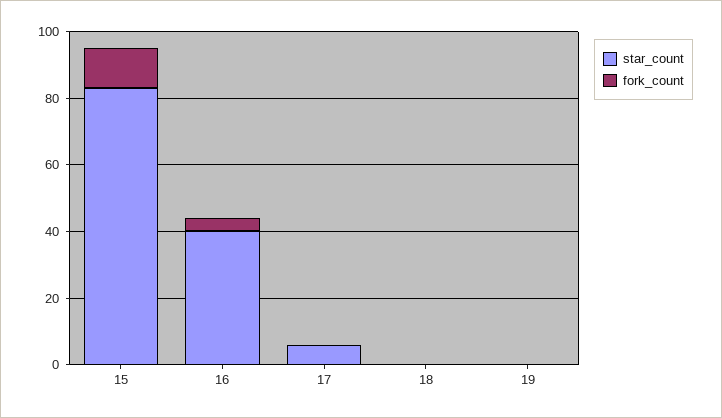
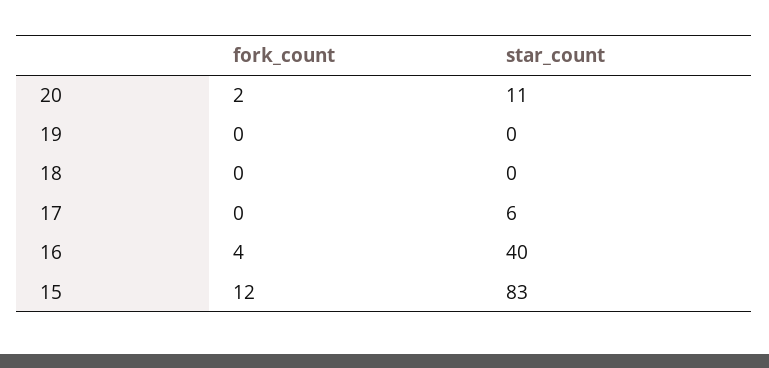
fork_count, 20: none -> 2
star_count, 20: none -> 11

